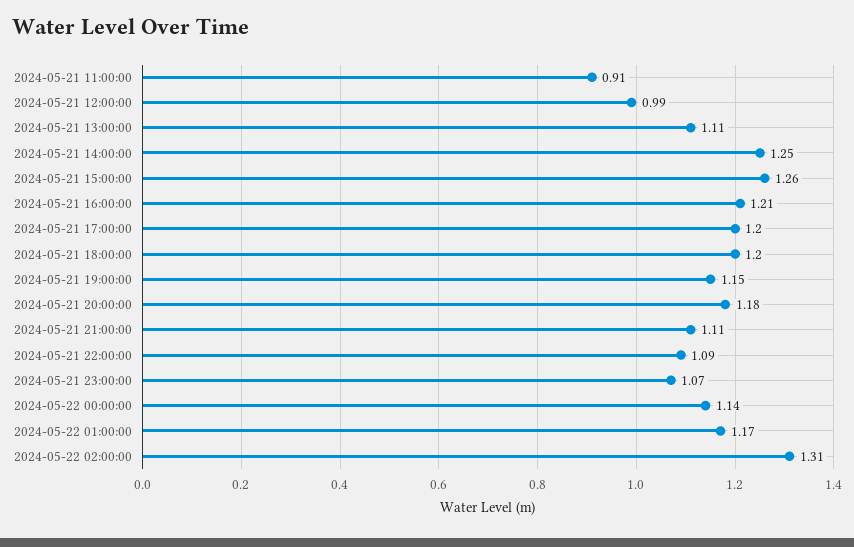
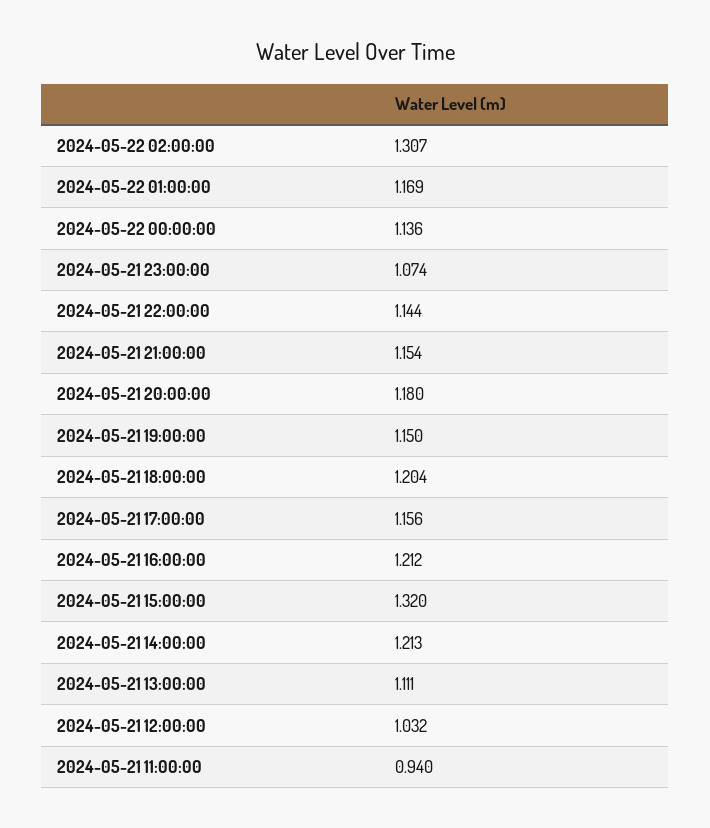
2024-05-21 11:00:00: 0.91 -> 0.94
2024-05-21 12:00:00: 0.99 -> 1.032
2024-05-21 14:00:00: 1.25 -> 1.213
2024-05-21 15:00:00: 1.26 -> 1.32
2024-05-21 17:00:00: 1.2 -> 1.156
2024-05-21 21:00:00: 1.11 -> 1.154
2024-05-21 22:00:00: 1.09 -> 1.144

